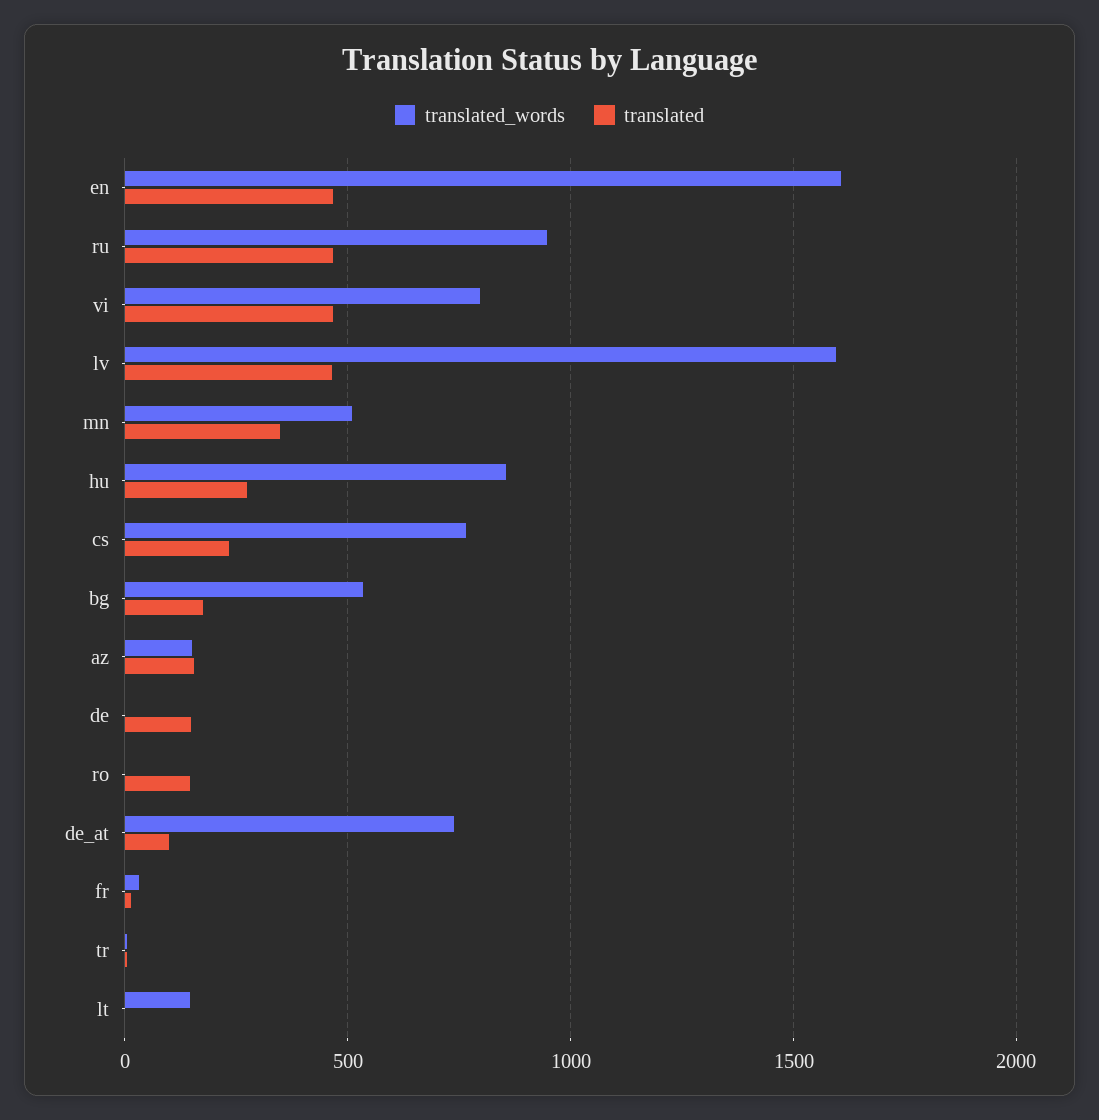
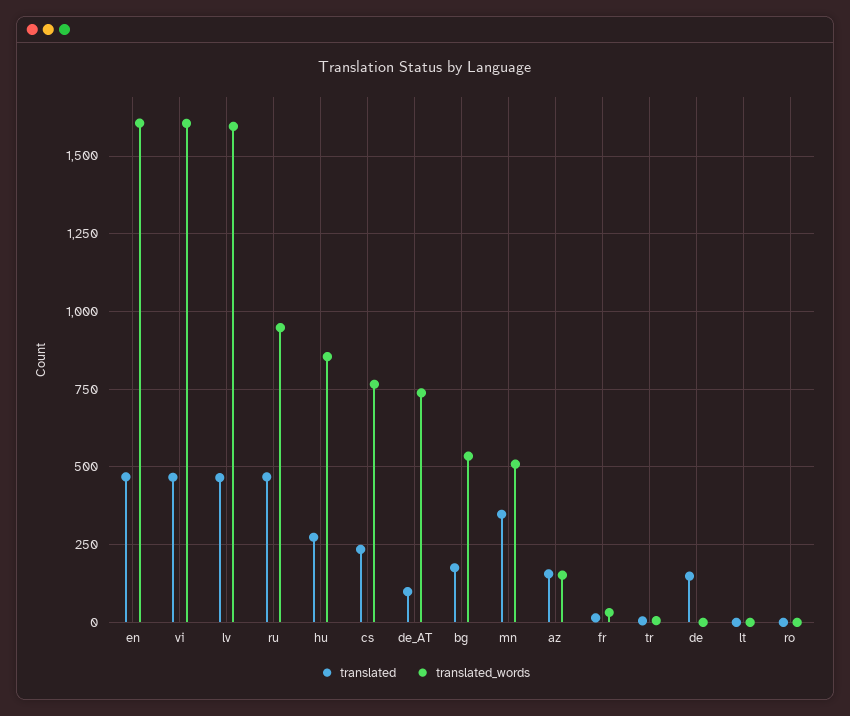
translated_words, vi: 800 -> 1600
translated, ro: 150 -> 0
translated_words, lt: 150 -> 0

